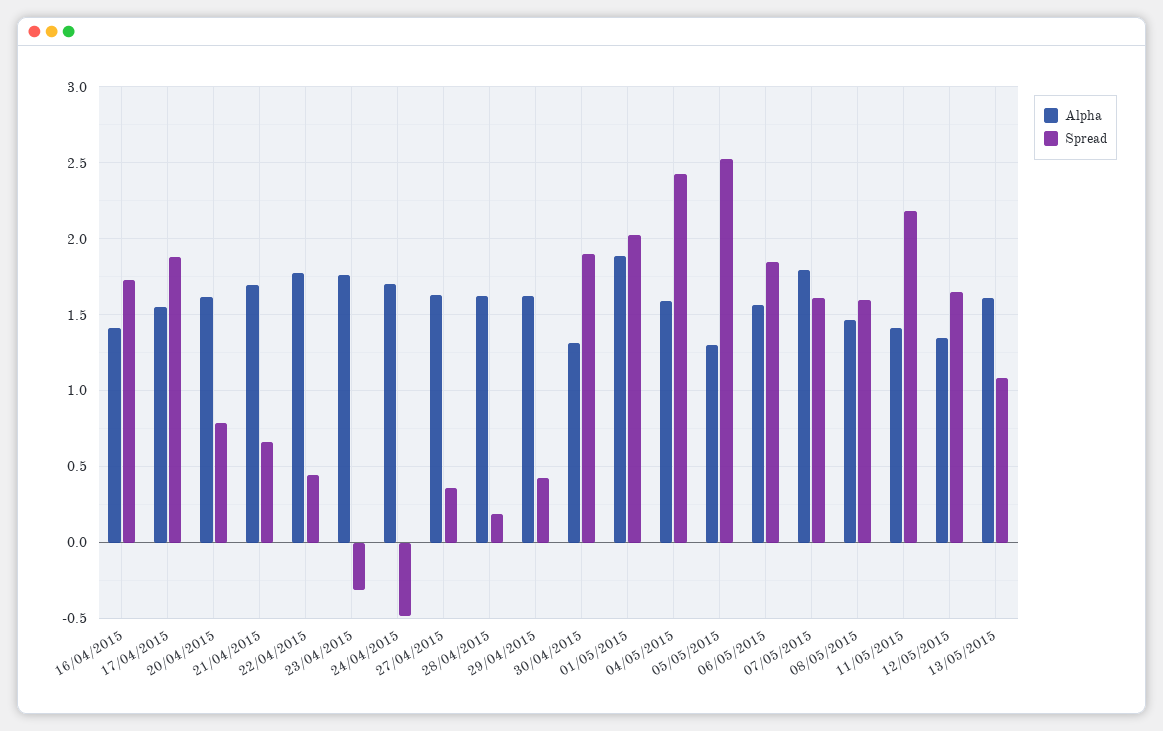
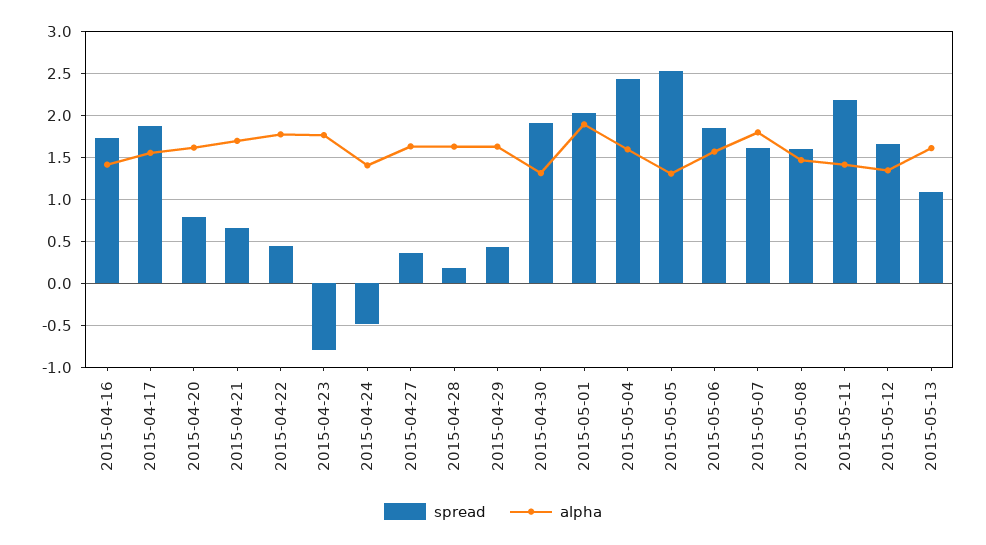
Spread, 23/04/2015: -0.3 -> -0.8
Alpha, 24/04/2015: 1.7 -> 1.4

